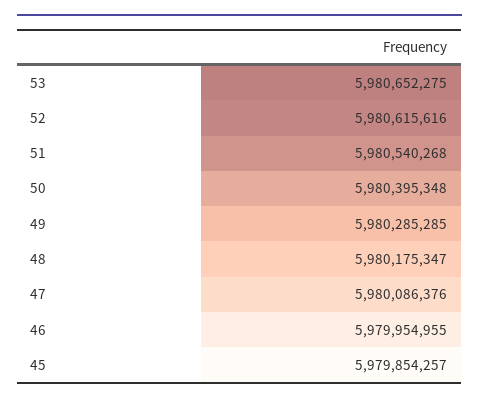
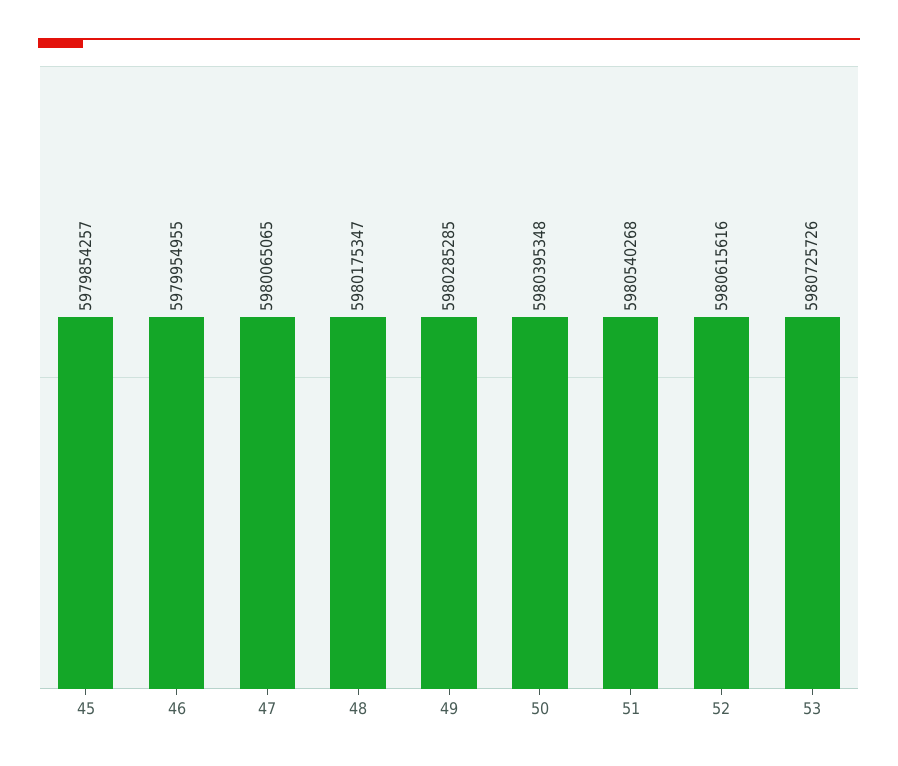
53: 5980652275 -> 5980725726
47: 5980086376 -> 5980065065

